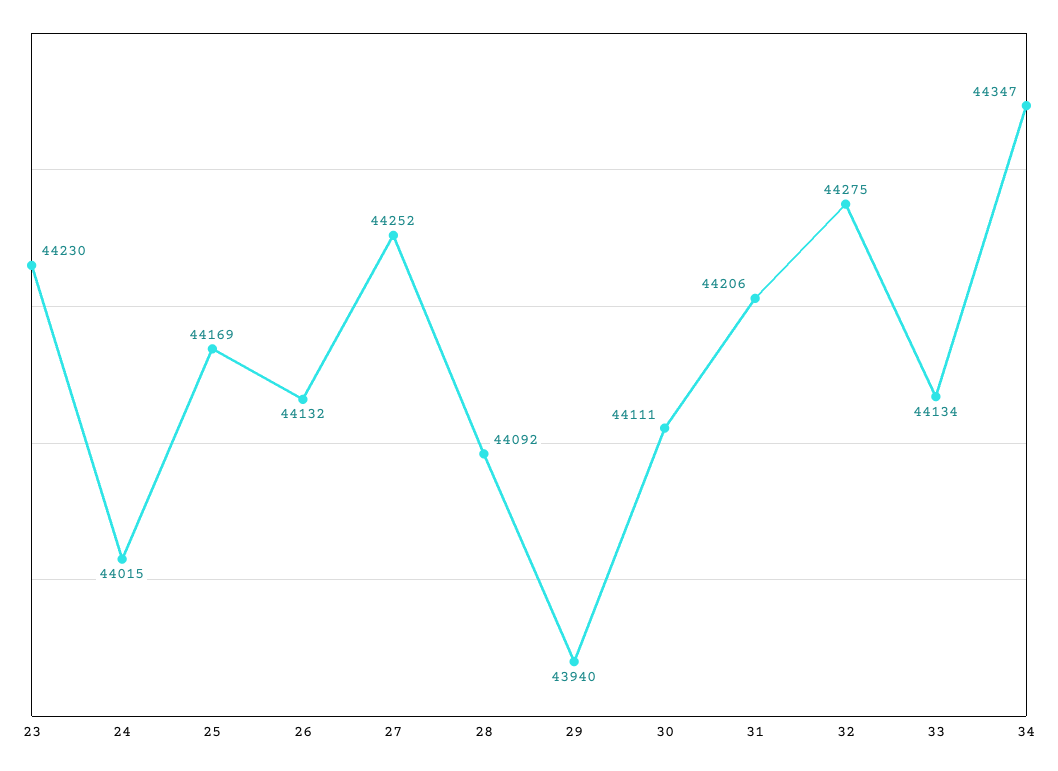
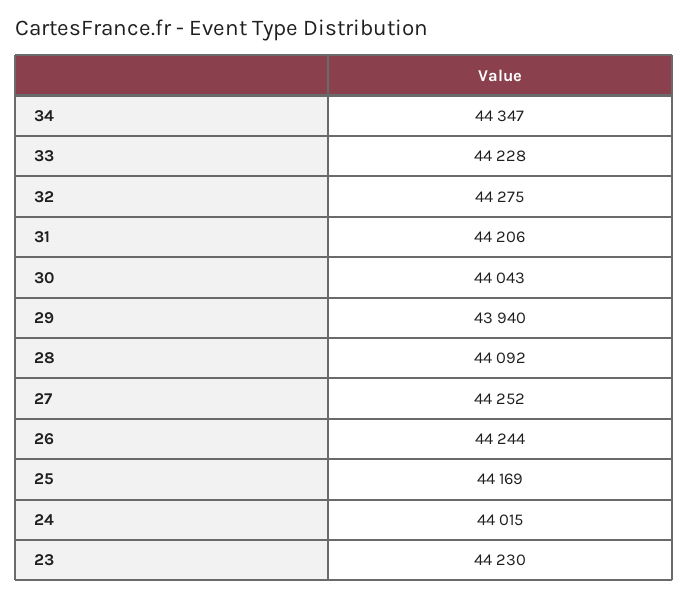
26: 44132 -> 44244
30: 44111 -> 44043
33: 44134 -> 44228

